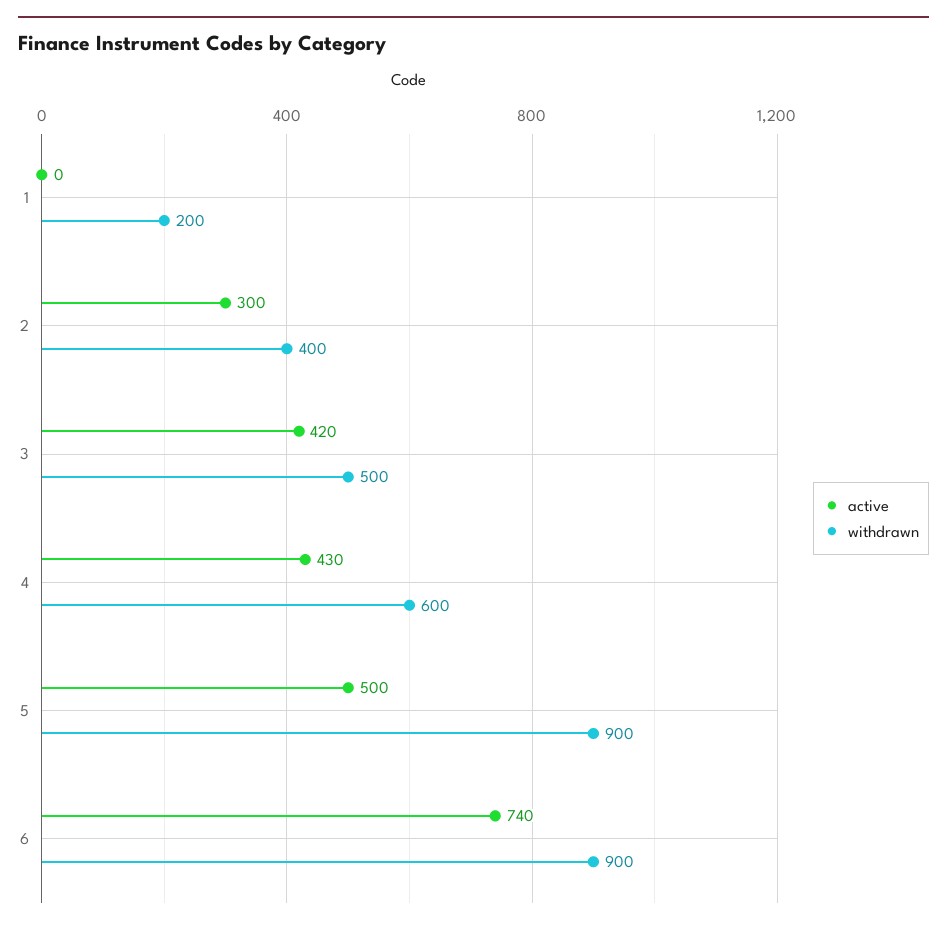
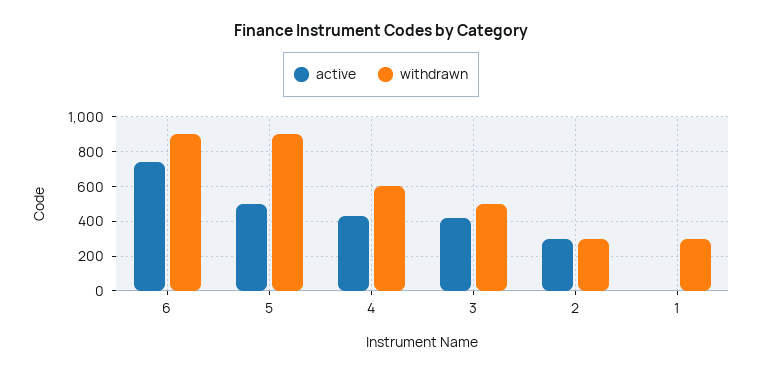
withdrawn, 1: 200 -> 300
withdrawn, 2: 400 -> 300

